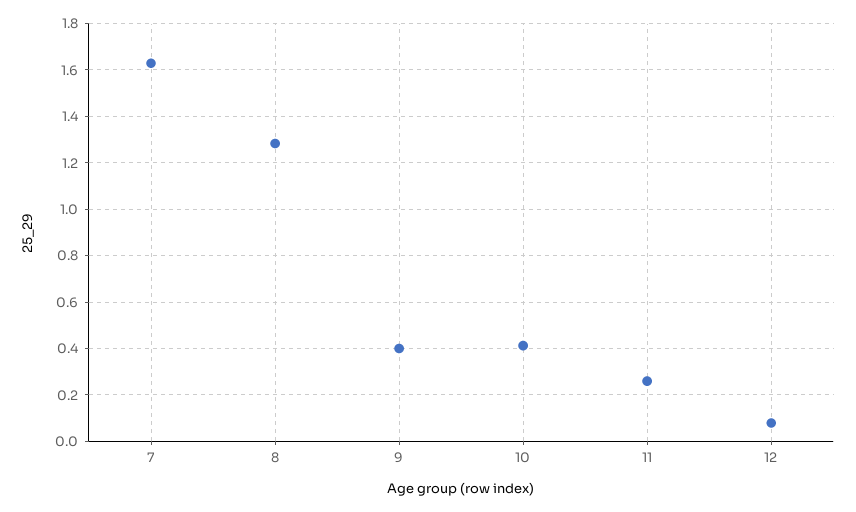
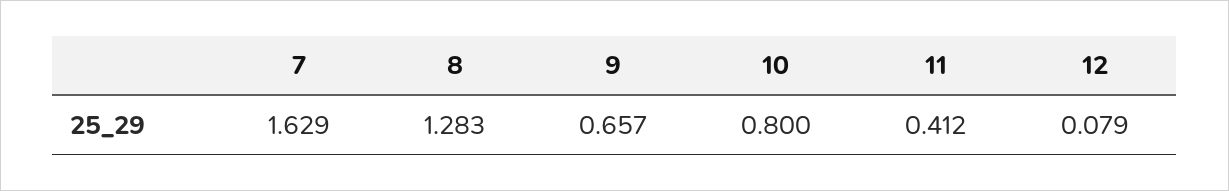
9: 0.4 -> 0.657
10: 0.4 -> 0.8
11: 0.25 -> 0.412

